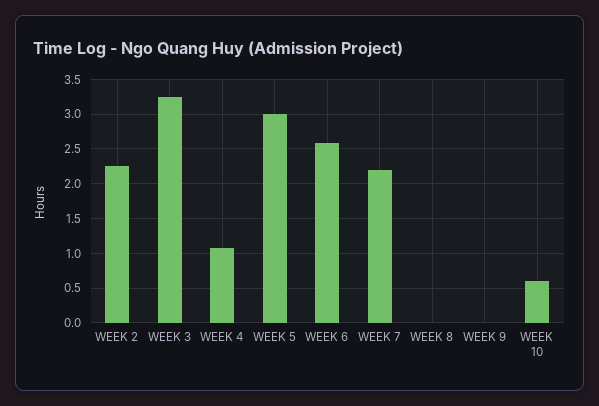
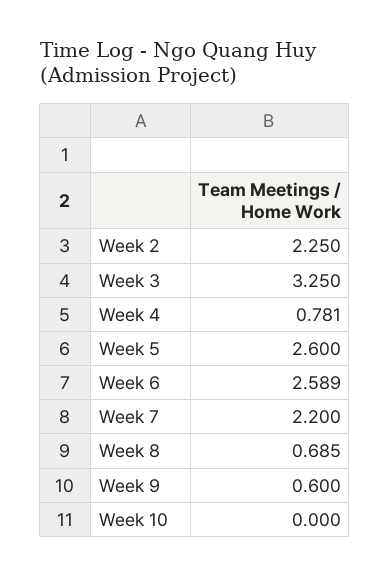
WEEK 4: 1.1 -> 0.781
WEEK 5: 3 -> 2.6
WEEK 8: 0 -> 0.685
WEEK 9: 0 -> 0.6
WEEK 10: 0.6 -> 0

